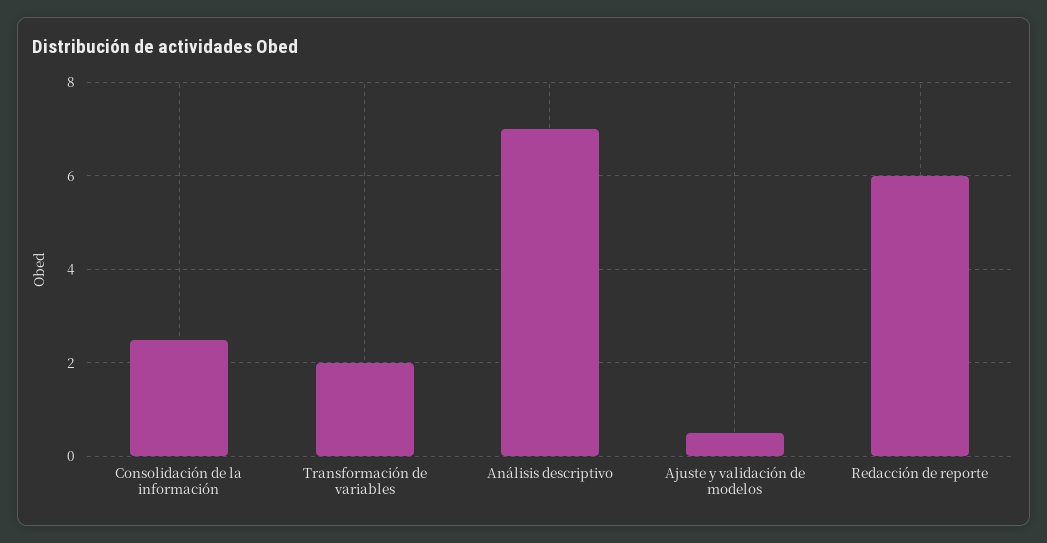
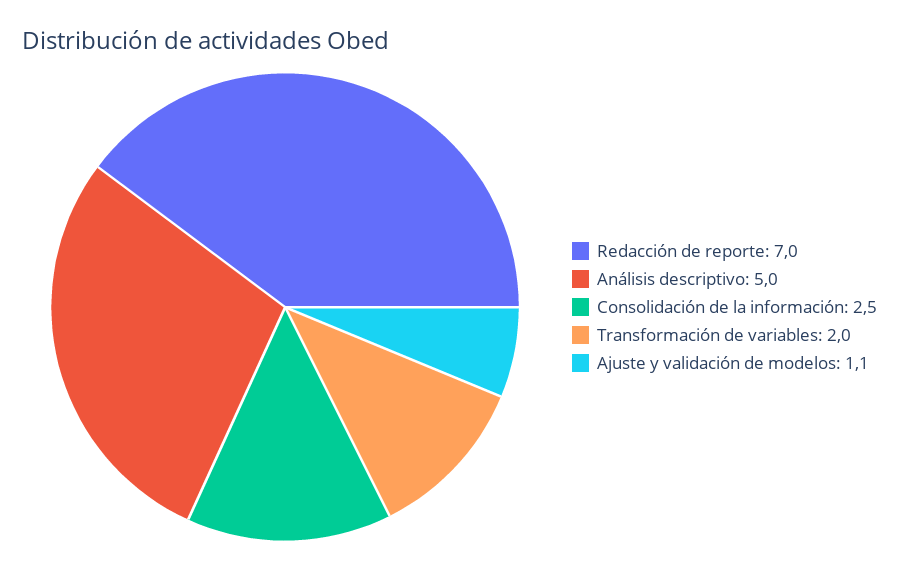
Análisis descriptivo: 7 -> 5
Ajuste y validación de modelos: 0.5 -> 1.1
Redacción de reporte: 6 -> 7

